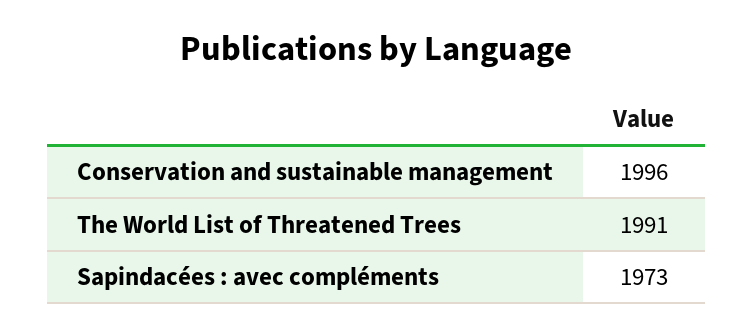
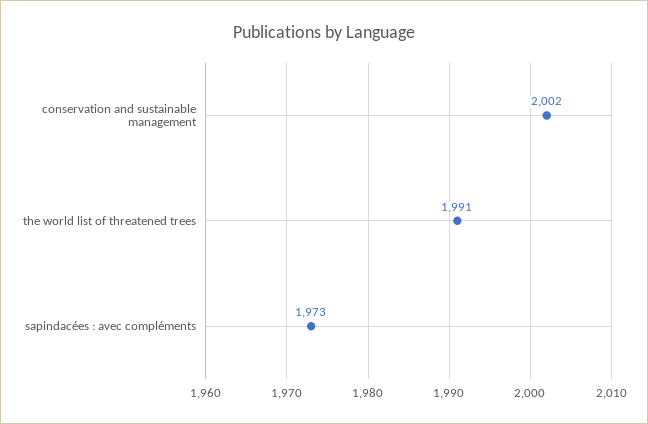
Conservation and sustainable management: 1996 -> 2002

